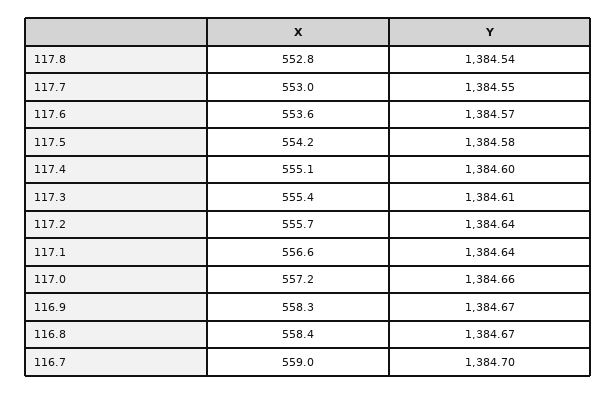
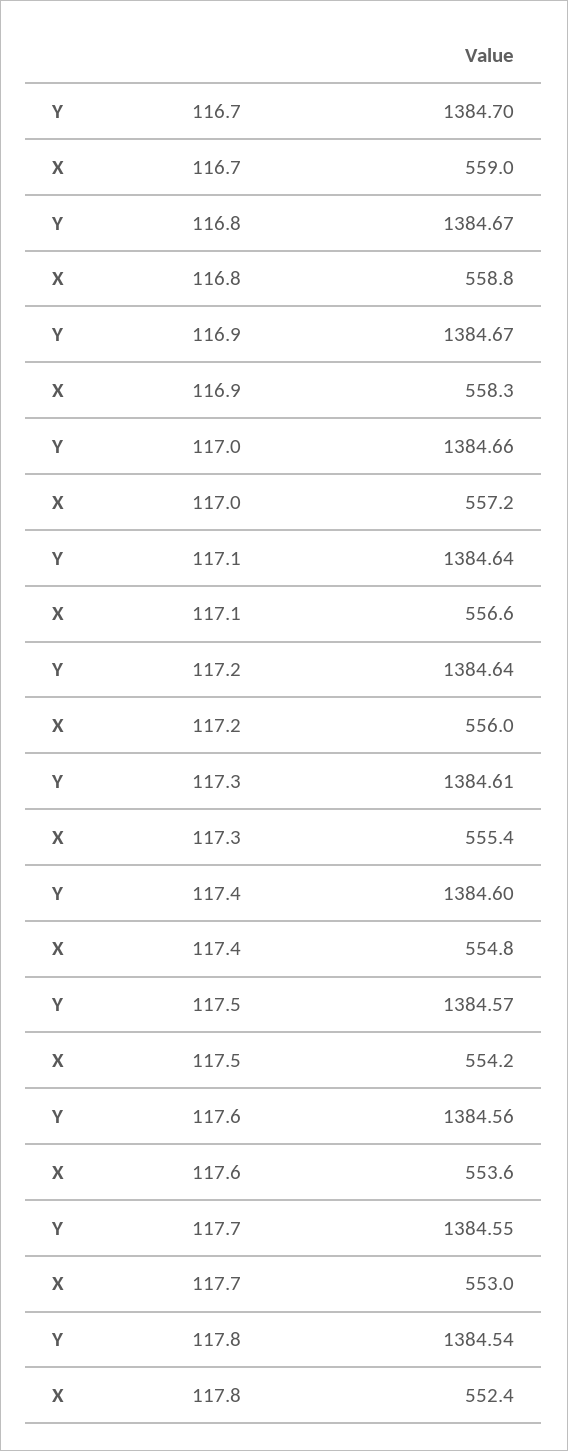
X, 117.8: 552.8 -> 552.4
Y, 117.6: 1384.57 -> 1384.56
Y, 117.5: 1384.58 -> 1384.57
X, 117.4: 555.1 -> 554.8
X, 117.2: 555.7 -> 556
X, 116.8: 558.4 -> 558.8

